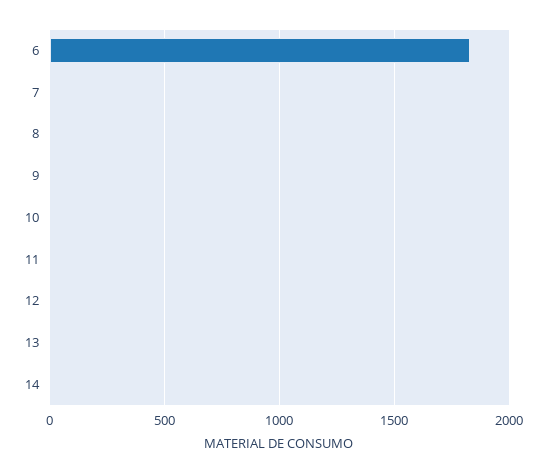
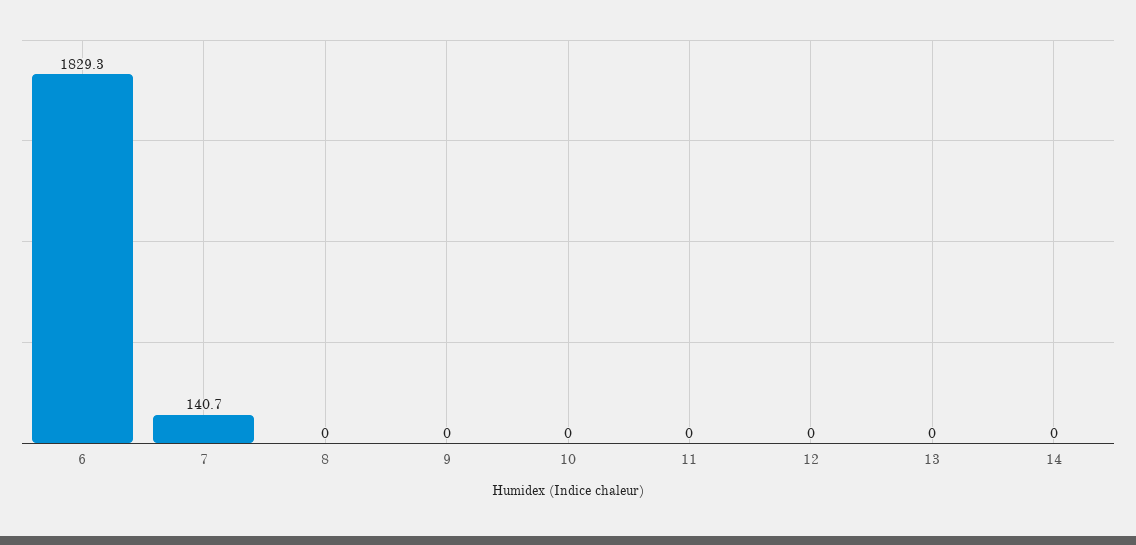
7: 0 -> 140.7

